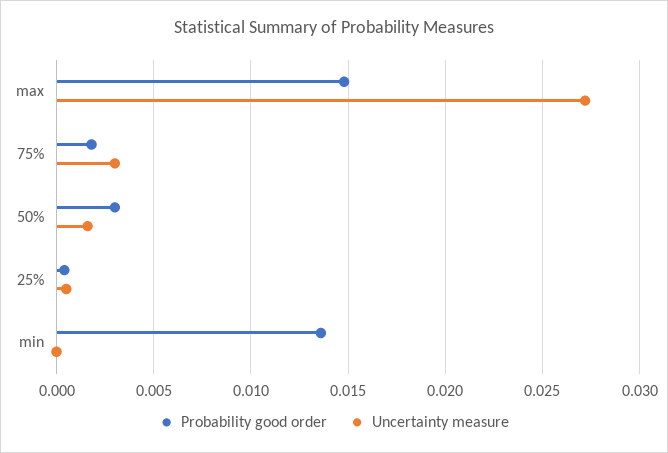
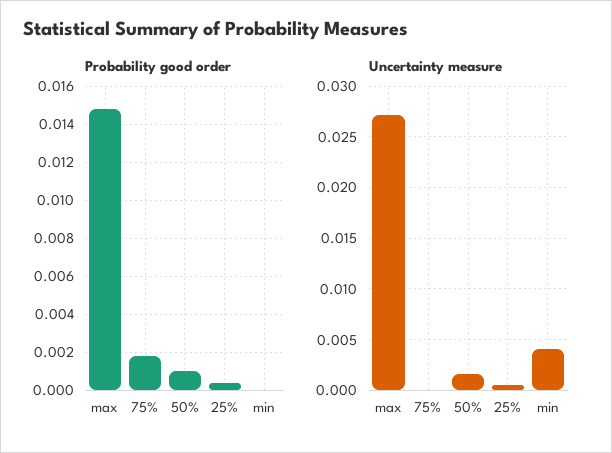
Uncertainty measure, 75%: 0.003 -> 0
Probability good order, 50%: 0.003 -> 0.001
Probability good order, min: 0.0135 -> 0
Uncertainty measure, min: 0 -> 0.004

